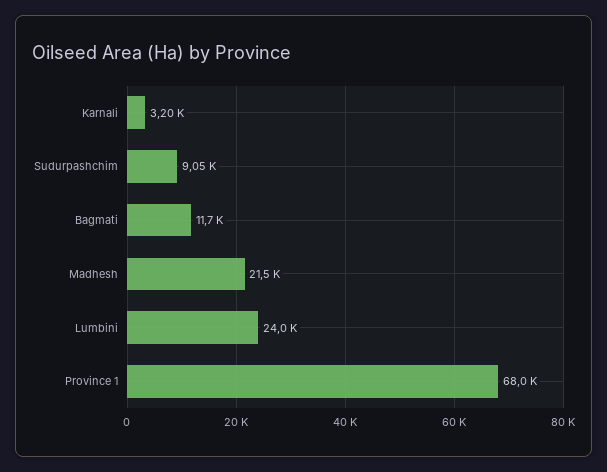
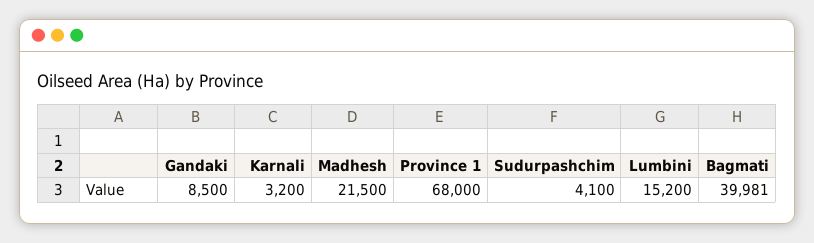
Sudurpashchim: 9050 -> 4100
Bagmati: 11700 -> 39981
Lumbini: 24000 -> 15200
Gandaki: none -> 8500

